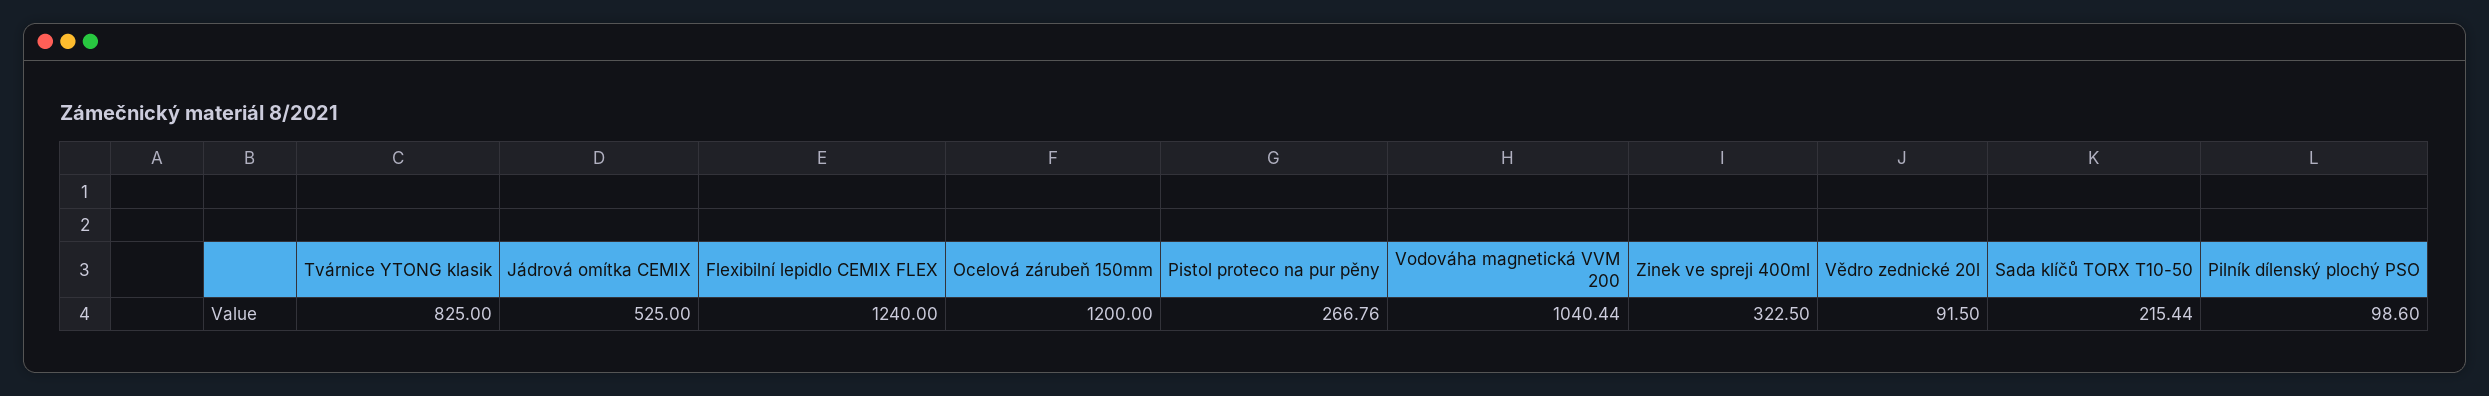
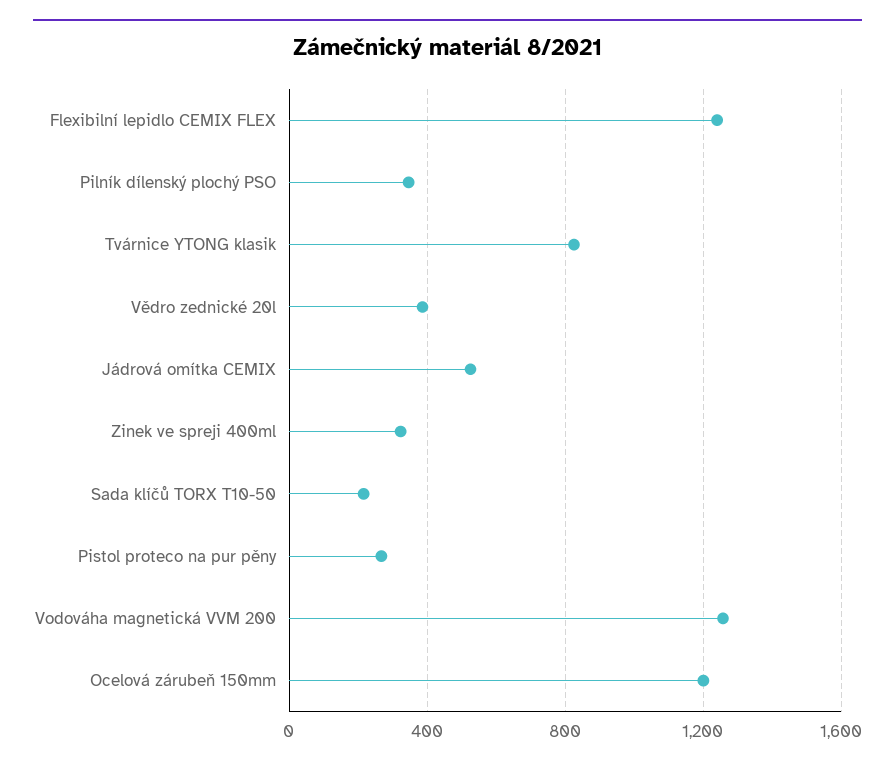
Vodováha magnetická VVM 200: 1040.44 -> 1250
Vědro zednické 20l: 91.5 -> 400
Pilník dílenský plochý PSO: 98.6 -> 350

